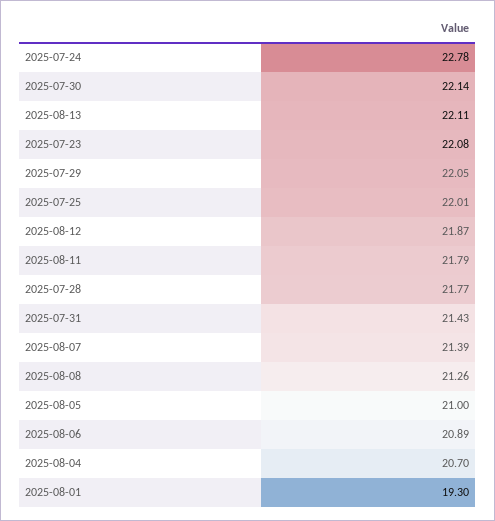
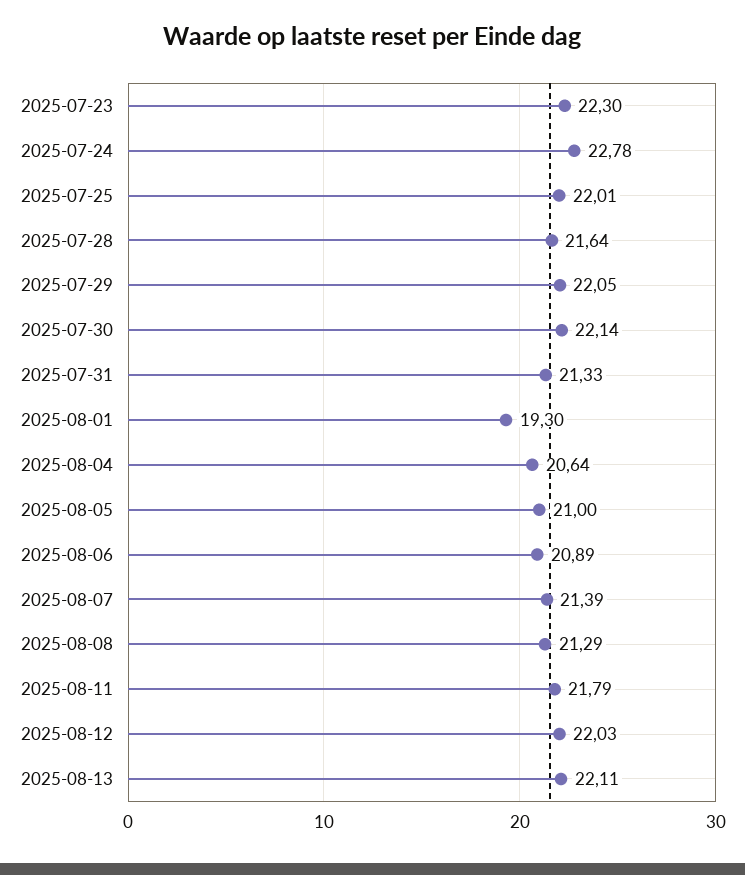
2025-07-23: 22.08 -> 22.3
2025-08-12: 21.87 -> 22.03
2025-07-28: 21.77 -> 21.64
2025-07-31: 21.43 -> 21.33
2025-08-08: 21.26 -> 21.29
2025-08-04: 20.7 -> 20.64

